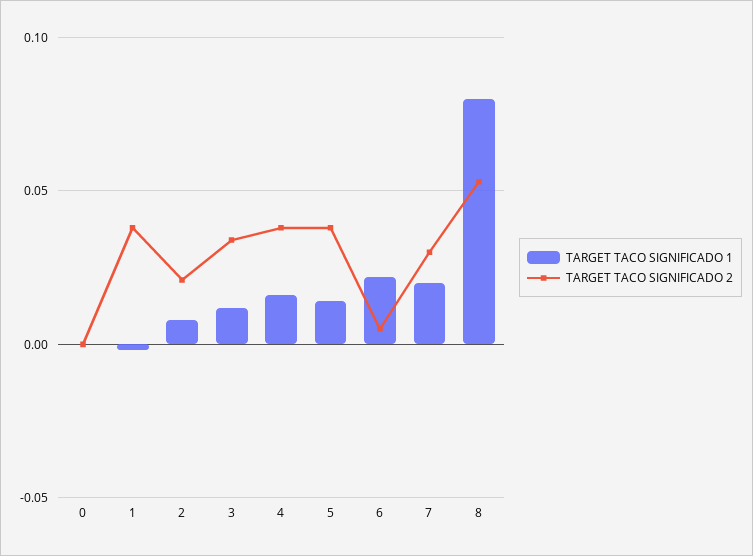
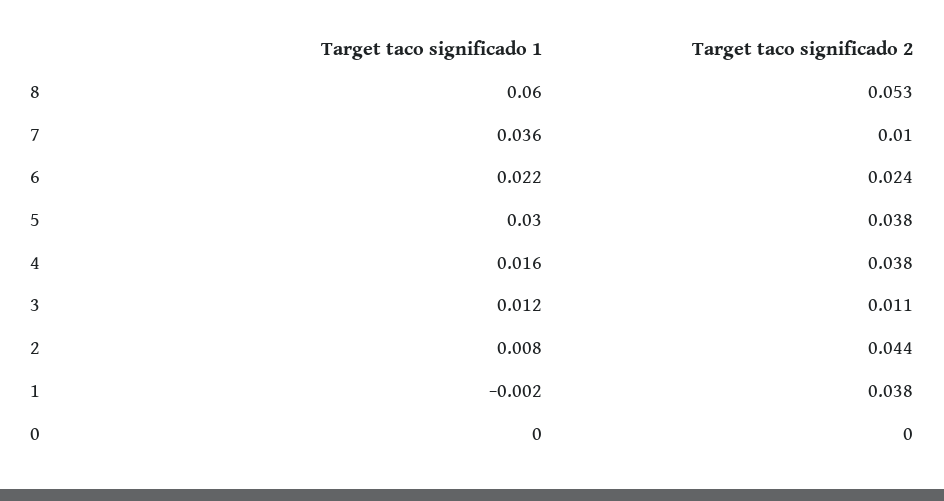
TARGET TACO SIGNIFICADO 2, 2: 0.02 -> 0.044
TARGET TACO SIGNIFICADO 2, 3: 0.035 -> 0.011
TARGET TACO SIGNIFICADO 1, 5: 0.015 -> 0.03
TARGET TACO SIGNIFICADO 2, 6: 0.005 -> 0.024
TARGET TACO SIGNIFICADO 1, 7: 0.02 -> 0.036
TARGET TACO SIGNIFICADO 2, 7: 0.03 -> 0.01
TARGET TACO SIGNIFICADO 1, 8: 0.08 -> 0.06

